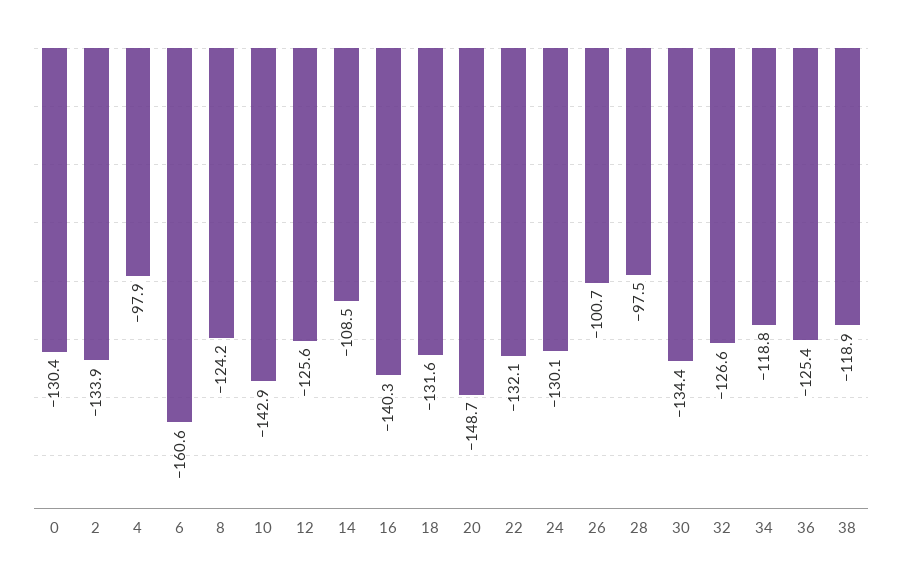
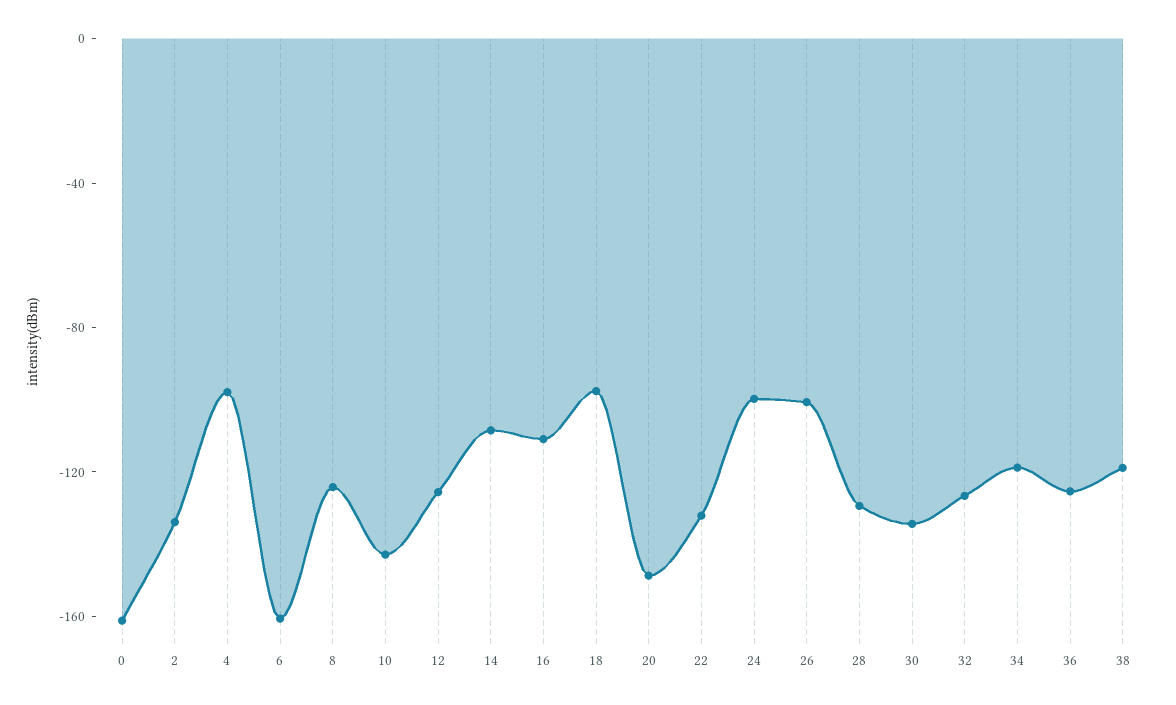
0: -130.4 -> -160
16: -140.3 -> -110
18: -131.6 -> -100
24: -130.1 -> -100
28: -97.5 -> -130

